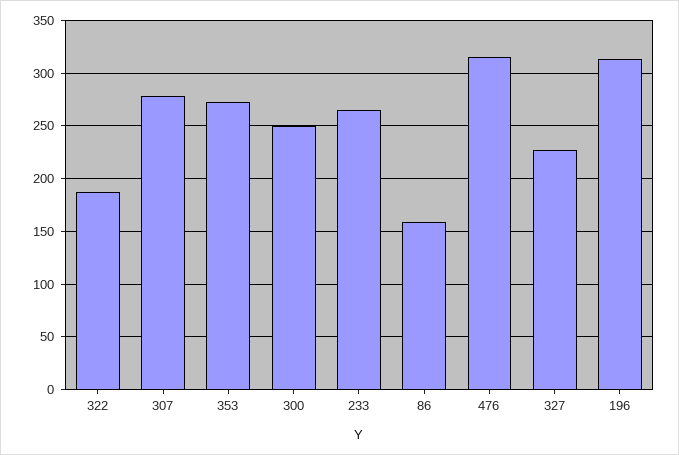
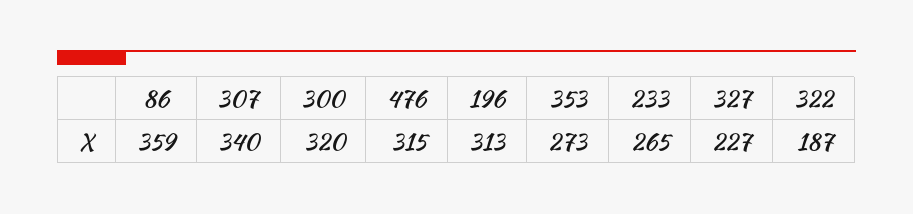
307: 280 -> 340
300: 250 -> 320
86: 160 -> 359

